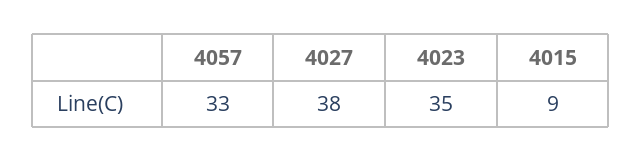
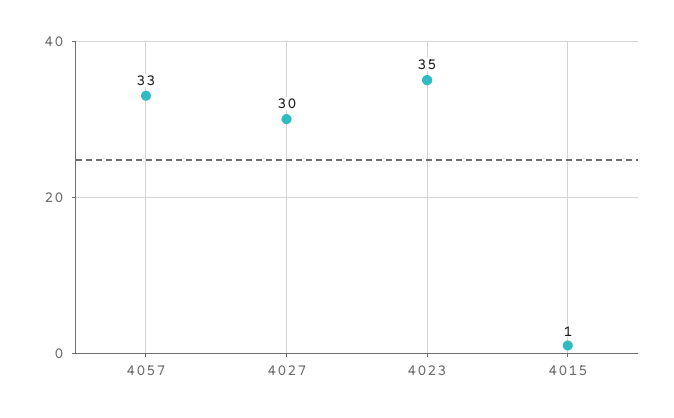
4027: 38 -> 30
4015: 9 -> 1

